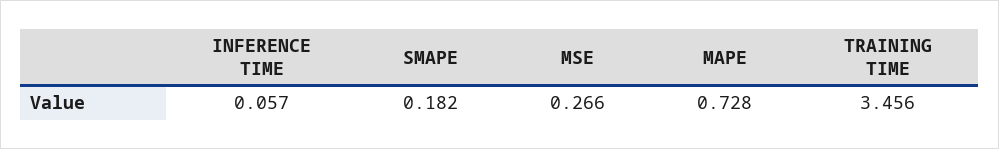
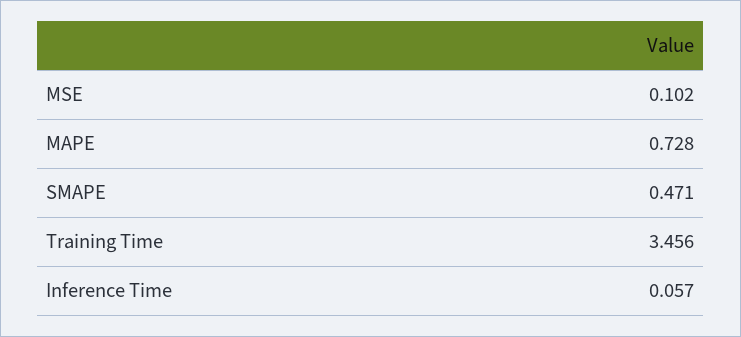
SMAPE: 0.182 -> 0.471
MSE: 0.266 -> 0.102

